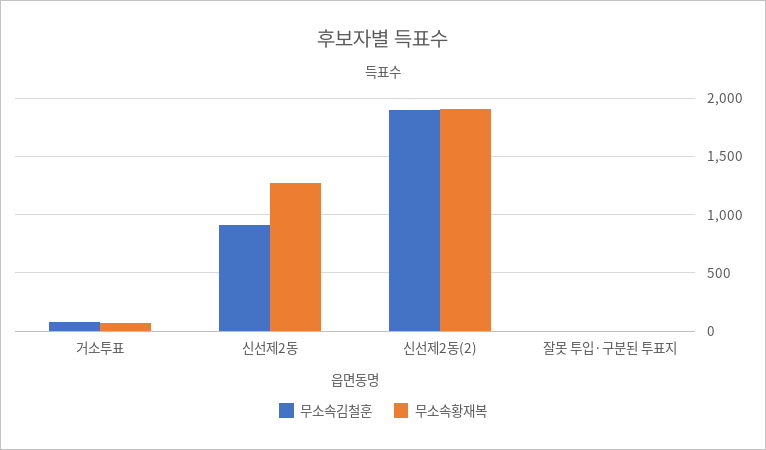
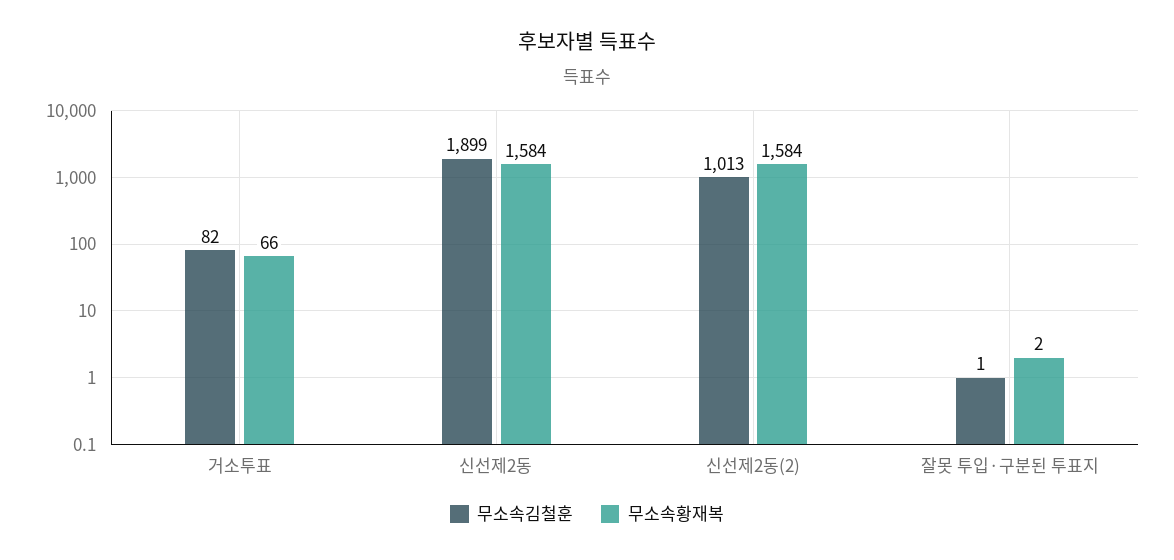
무소속김철훈, 신선제2동: 900 -> 1899
무소속황재복, 신선제2동: 1300 -> 1584
무소속김철훈, 신선제2동(2): 1900 -> 1013
무소속황재복, 신선제2동(2): 1900 -> 1584

